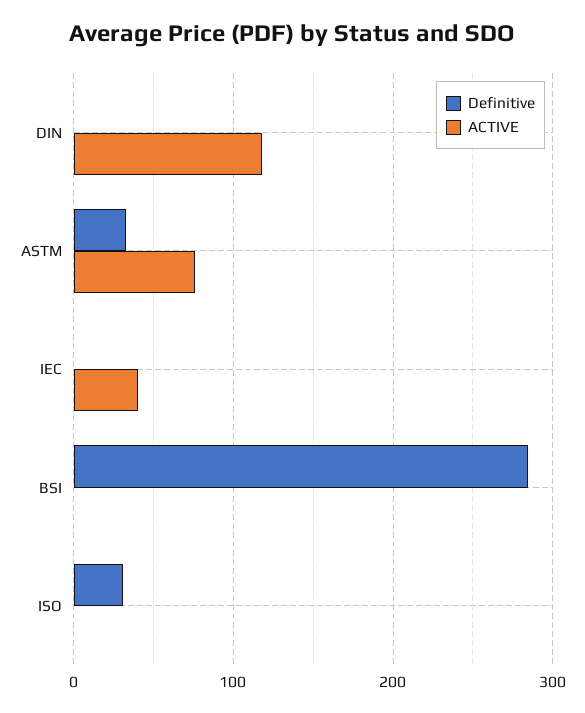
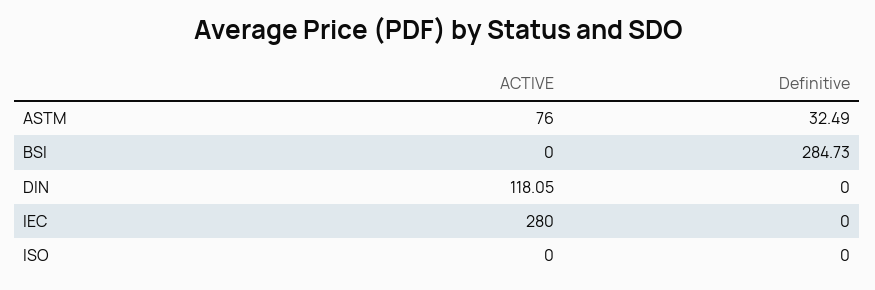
ACTIVE, IEC: 40 -> 280
Definitive, ISO: 30 -> 0

